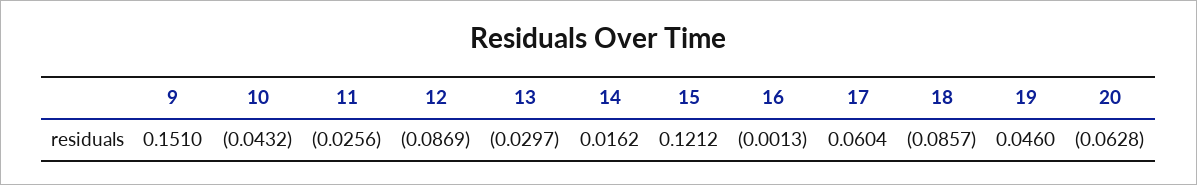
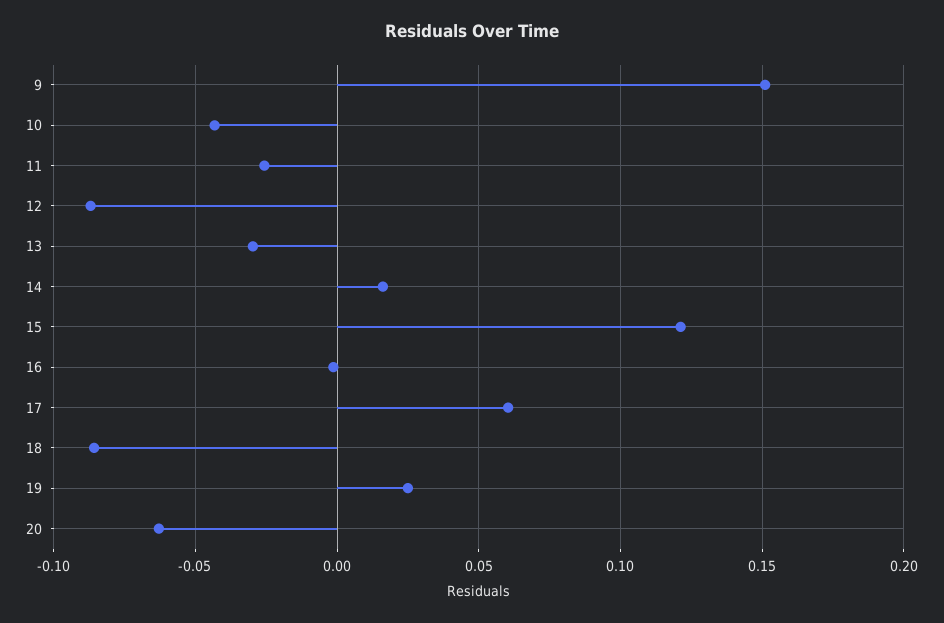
19: 0.046 -> 0.025

